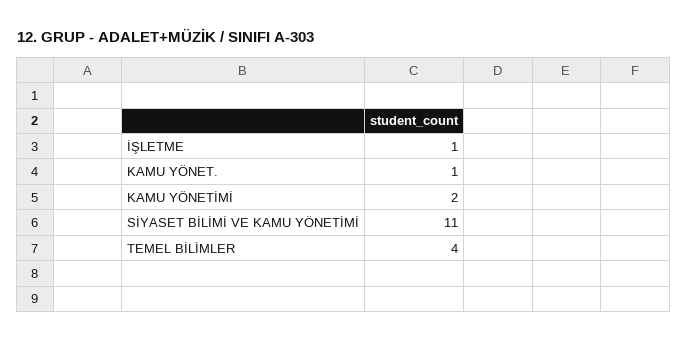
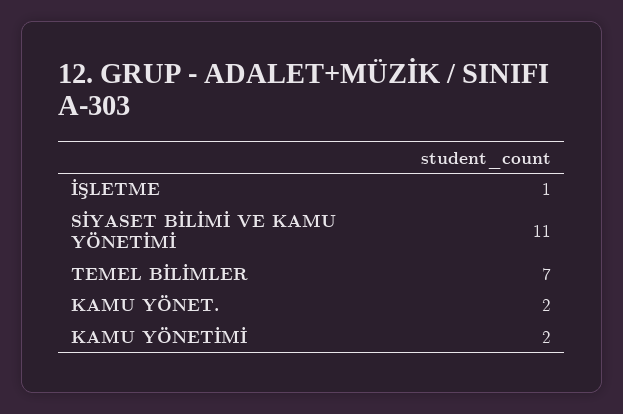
KAMU YÖNET.: 1 -> 2
TEMEL BİLİMLER: 4 -> 7

